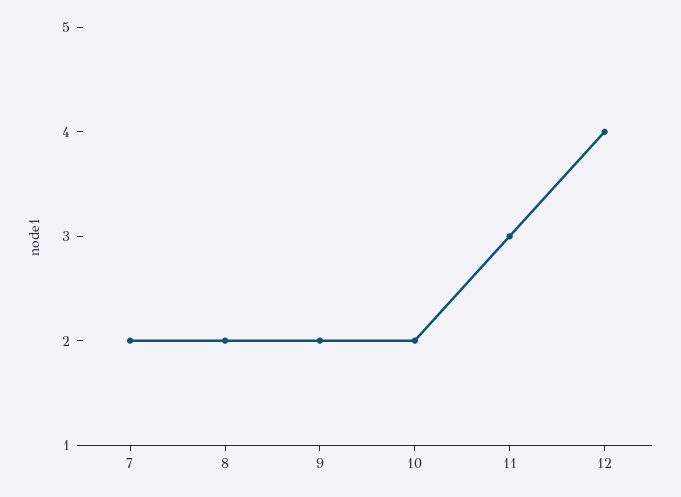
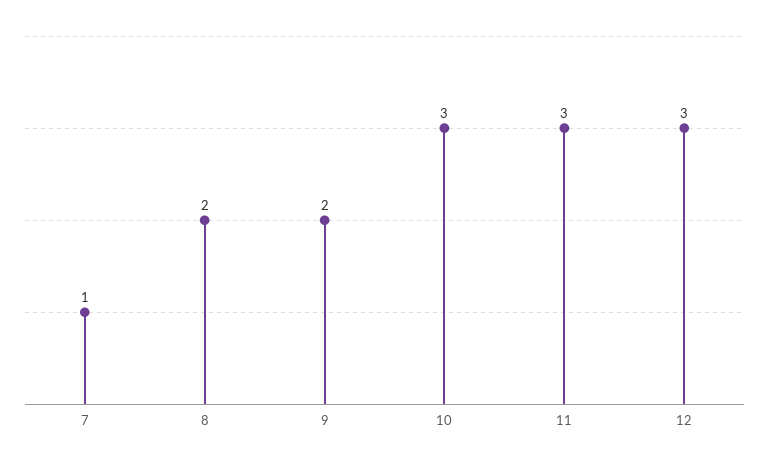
7: 2 -> 1
10: 2 -> 3
12: 4 -> 3

